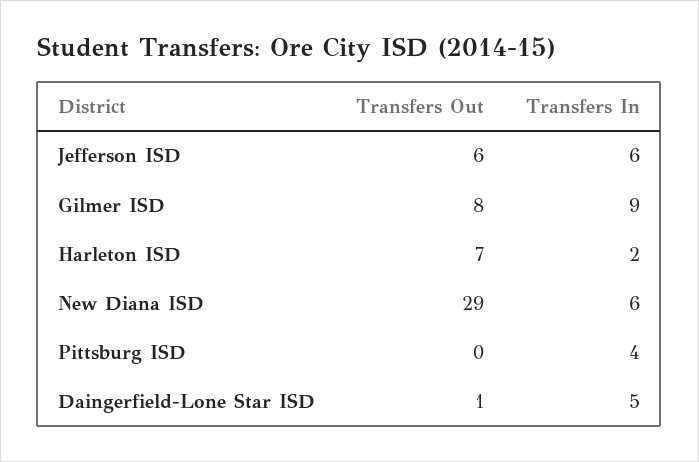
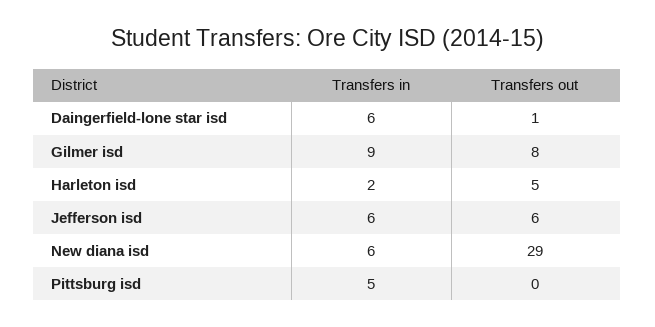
Transfers Out, Harleton ISD: 7 -> 5
Transfers In, Pittsburg ISD: 4 -> 5
Transfers In, Daingerfield-Lone Star ISD: 5 -> 6

